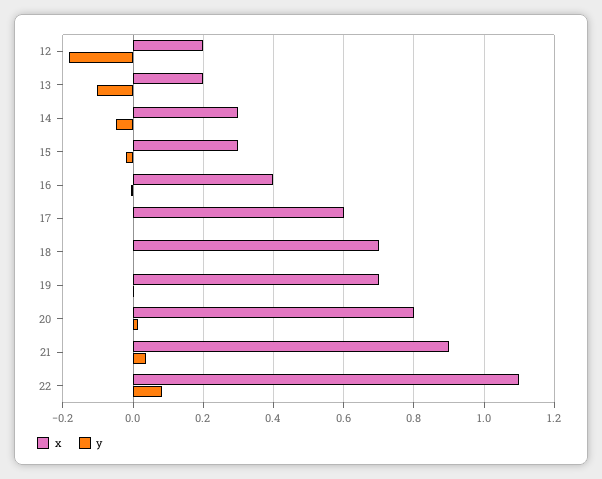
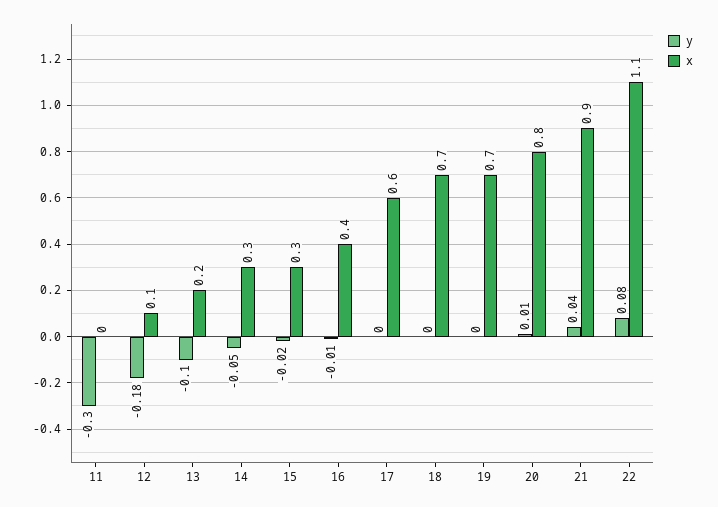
x, 12: 0.2 -> 0.1
y, 11: none -> -0.3
x, 11: none -> 0

